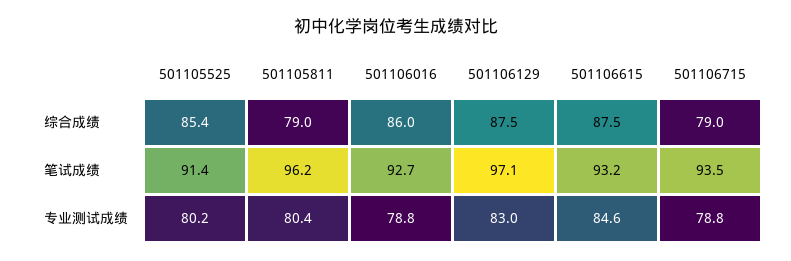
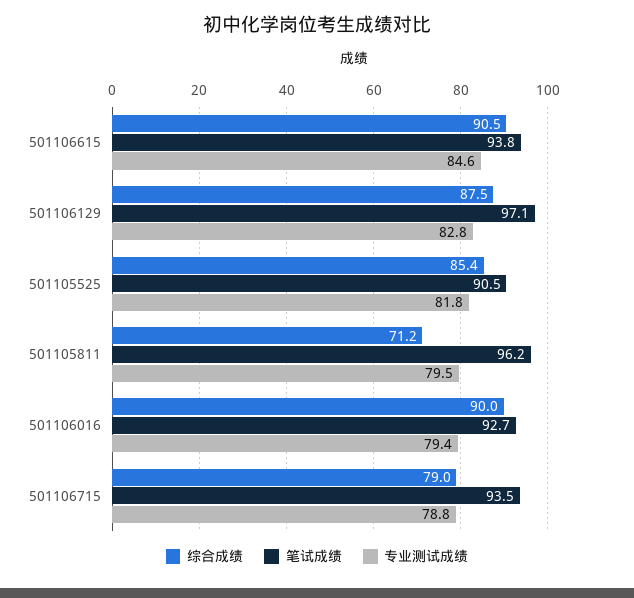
综合成绩, 501105811: 79 -> 71.2
综合成绩, 501106016: 86 -> 90
综合成绩, 501106615: 87.5 -> 90.5
笔试成绩, 501105525: 91.4 -> 90.5
笔试成绩, 501106615: 93.2 -> 93.8
专业测试成绩, 501105525: 80.2 -> 81.8
专业测试成绩, 501105811: 80.4 -> 79.5
专业测试成绩, 501106016: 78.8 -> 79.4
专业测试成绩, 501106129: 83 -> 82.8

